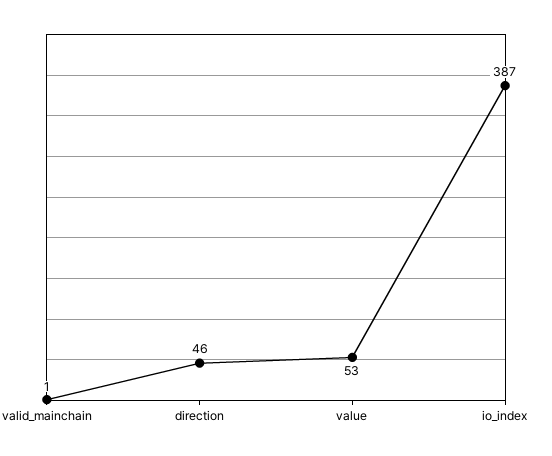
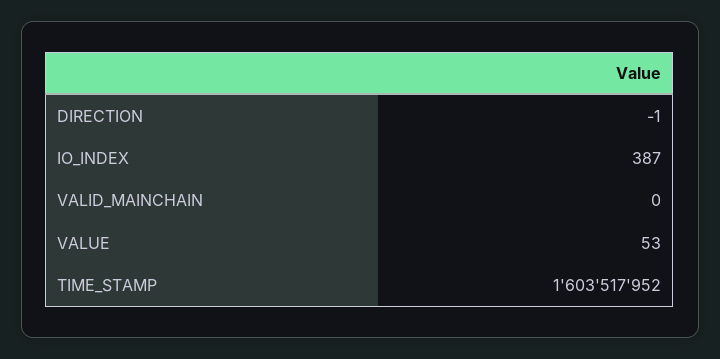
valid_mainchain: 1 -> 0
direction: 46 -> -1
TIME_STAMP: none -> 1603517952

